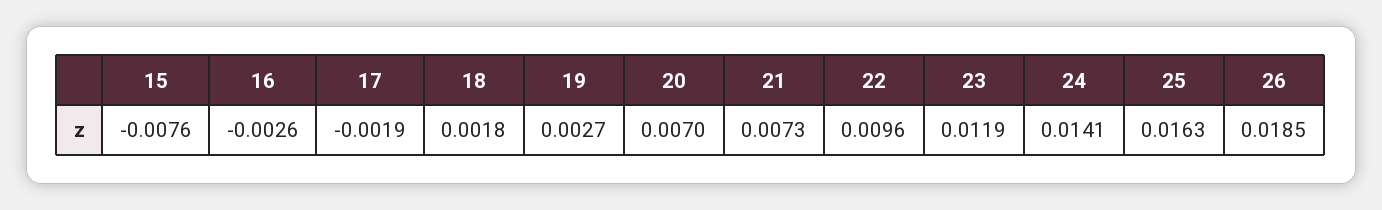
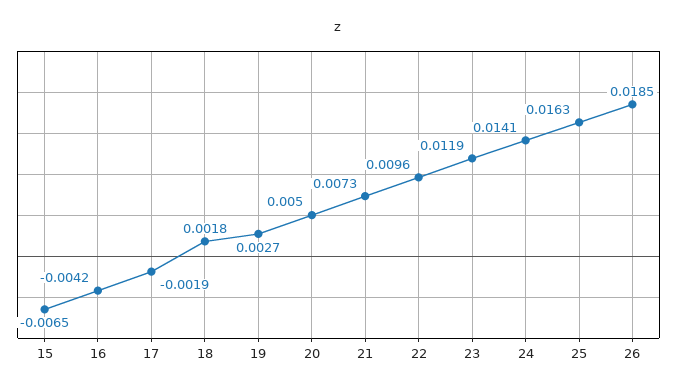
15: -0.0076 -> -0.0065
16: -0.0026 -> -0.0042
20: 0.007 -> 0.005

